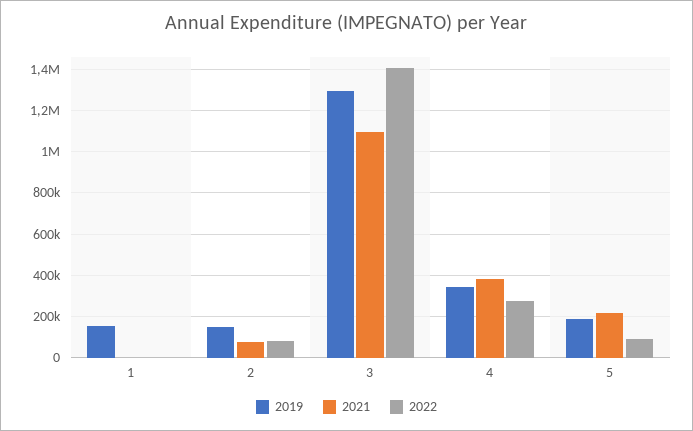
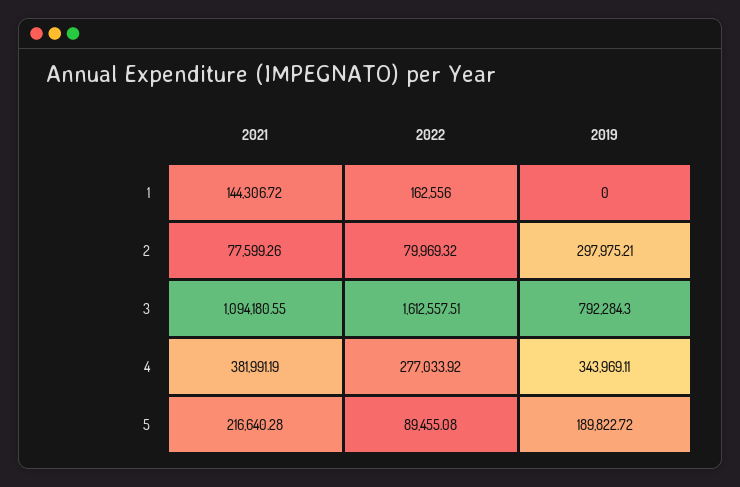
2019, 1: 150000 -> 0
2021, 1: 0 -> 144306.72
2022, 1: 0 -> 162556
2019, 2: 150000 -> 297975.21
2019, 3: 1300000 -> 792284.3
2022, 3: 1400000 -> 1612557.51

